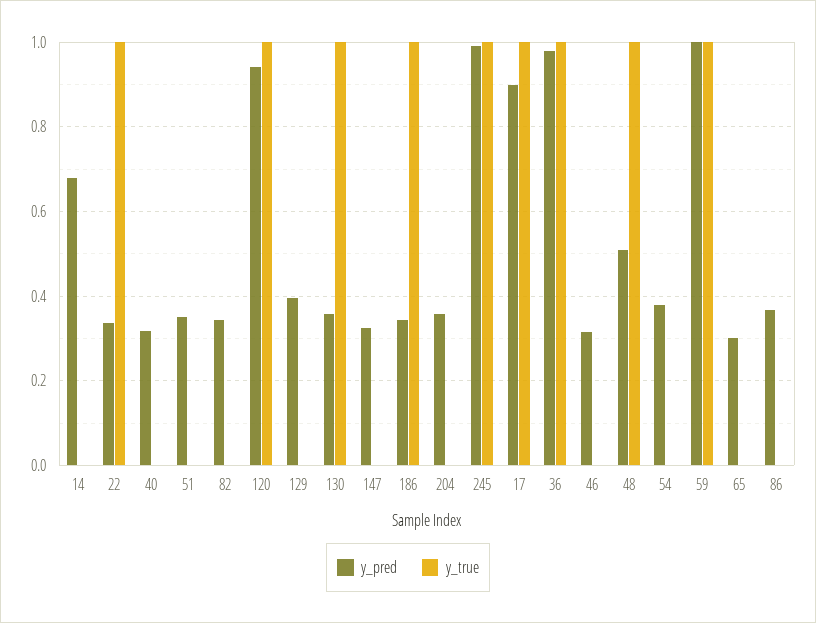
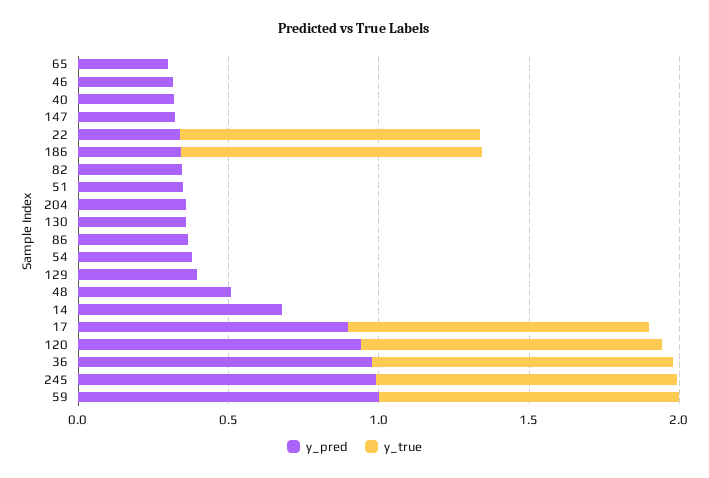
y_true, 130: 1 -> 0
y_true, 48: 1 -> 0

